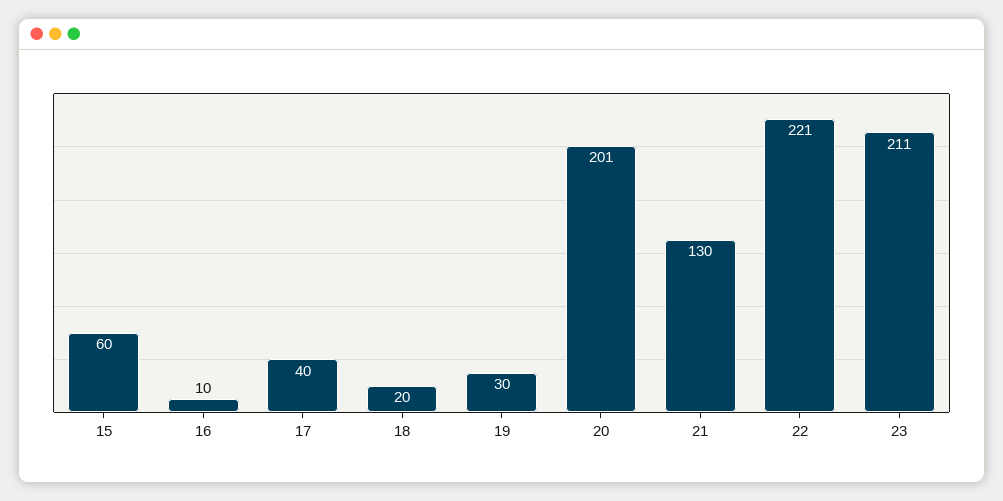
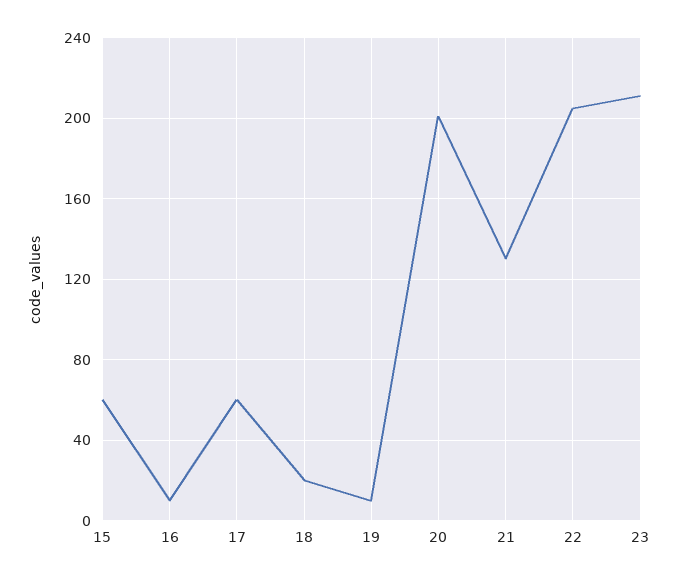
17: 40 -> 60
19: 30 -> 10
22: 221 -> 205

